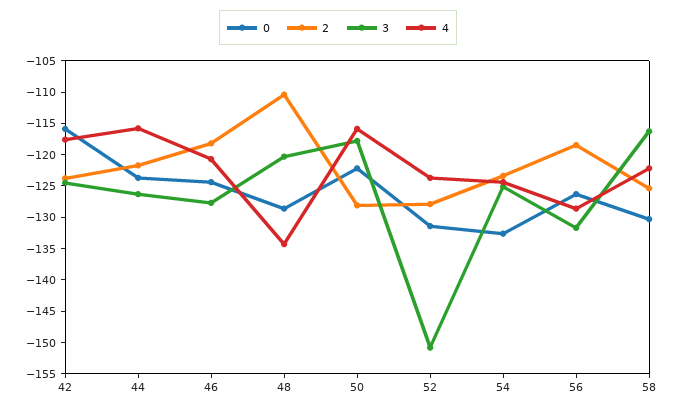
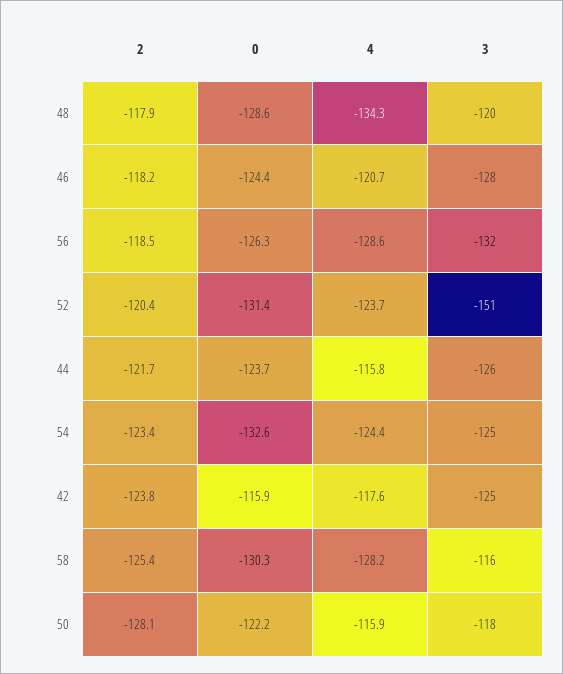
2, 48: -110 -> -117.9
2, 52: -127.5 -> -120.4
4, 58: -122.5 -> -128.2

